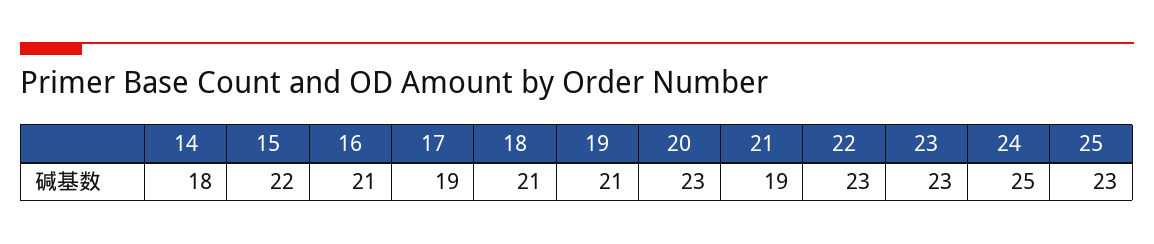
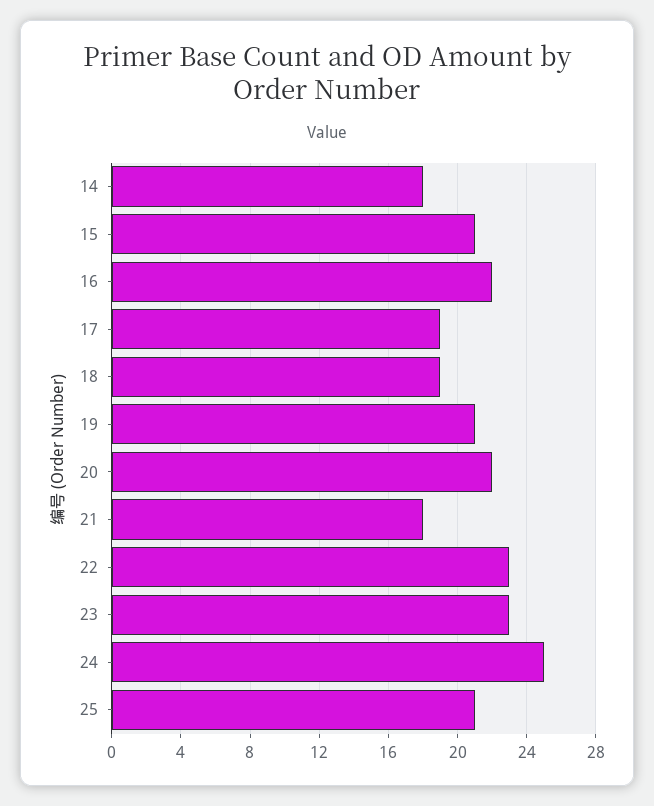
15: 22 -> 21
16: 21 -> 22
18: 21 -> 19
20: 23 -> 22
21: 19 -> 18
25: 23 -> 21

